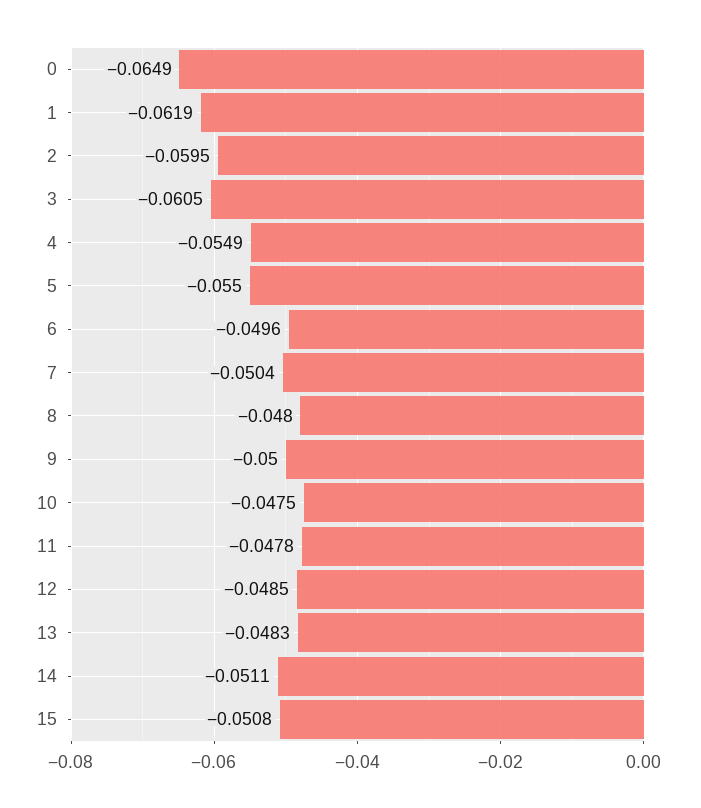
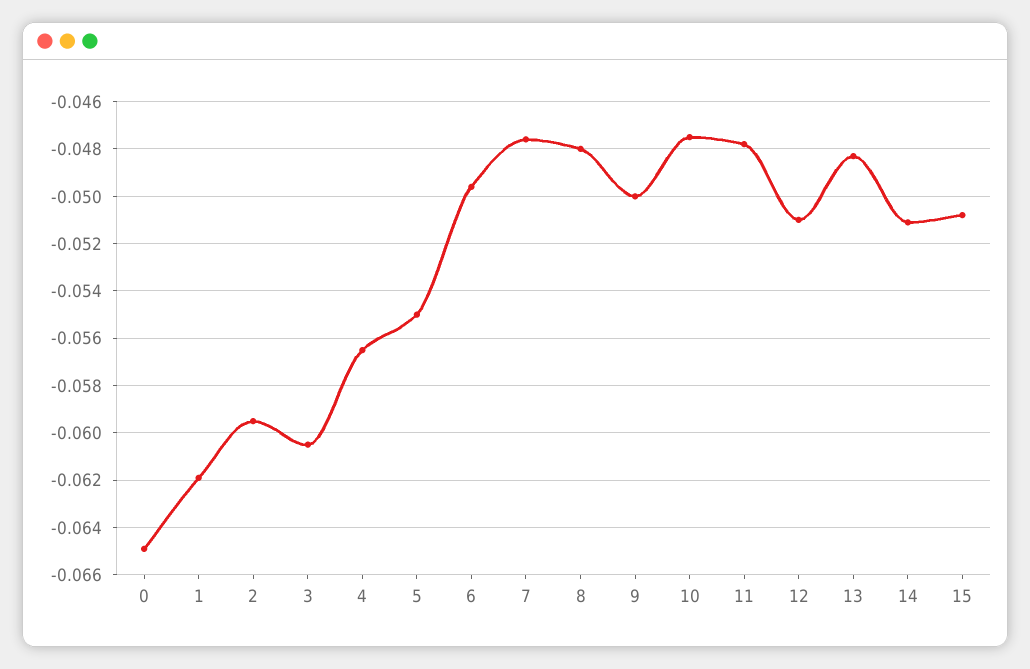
4: -0.0549 -> -0.0565
7: -0.0504 -> -0.0475
12: -0.0485 -> -0.051

